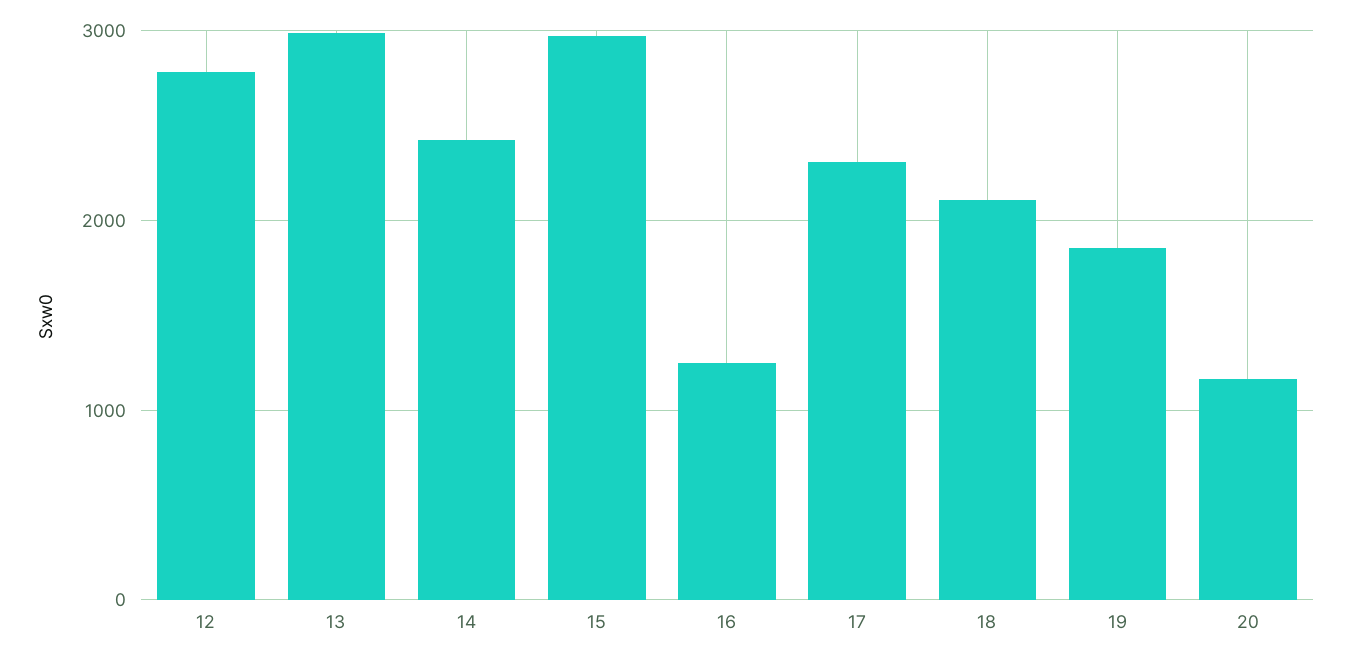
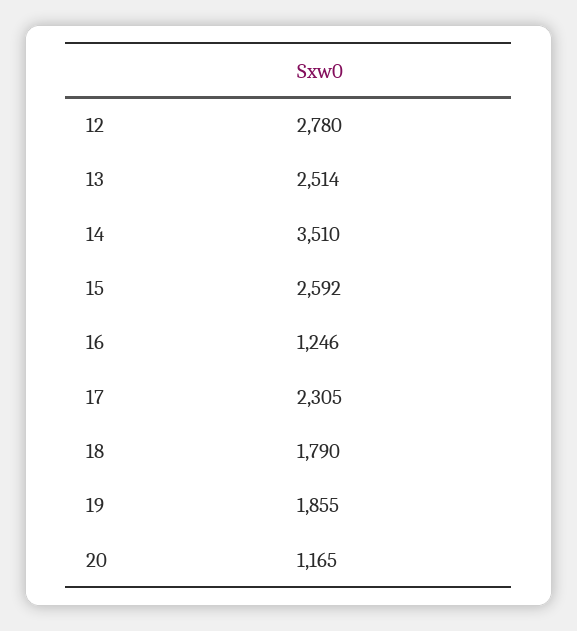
13: 3000 -> 2514
14: 2400 -> 3510
15: 3000 -> 2592
18: 2100 -> 1790

